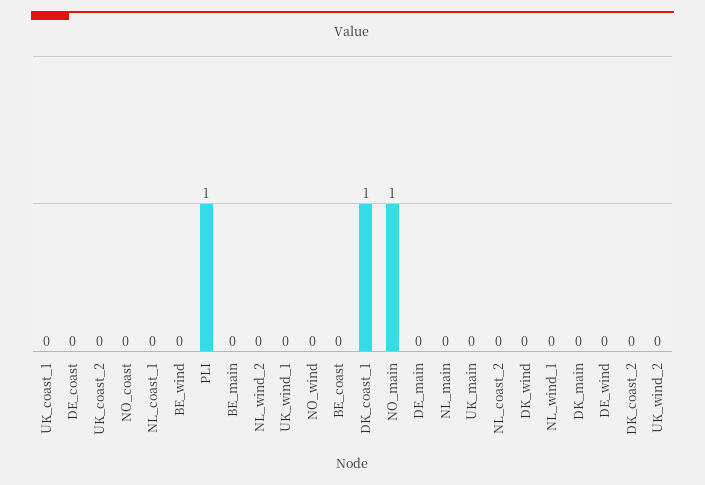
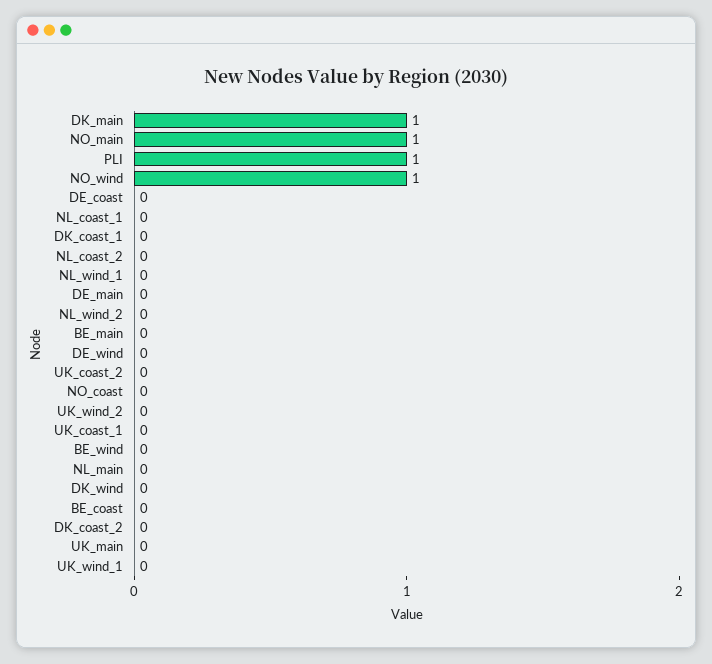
NO_wind: 0 -> 1
DK_coast_1: 1 -> 0
DK_main: 0 -> 1

